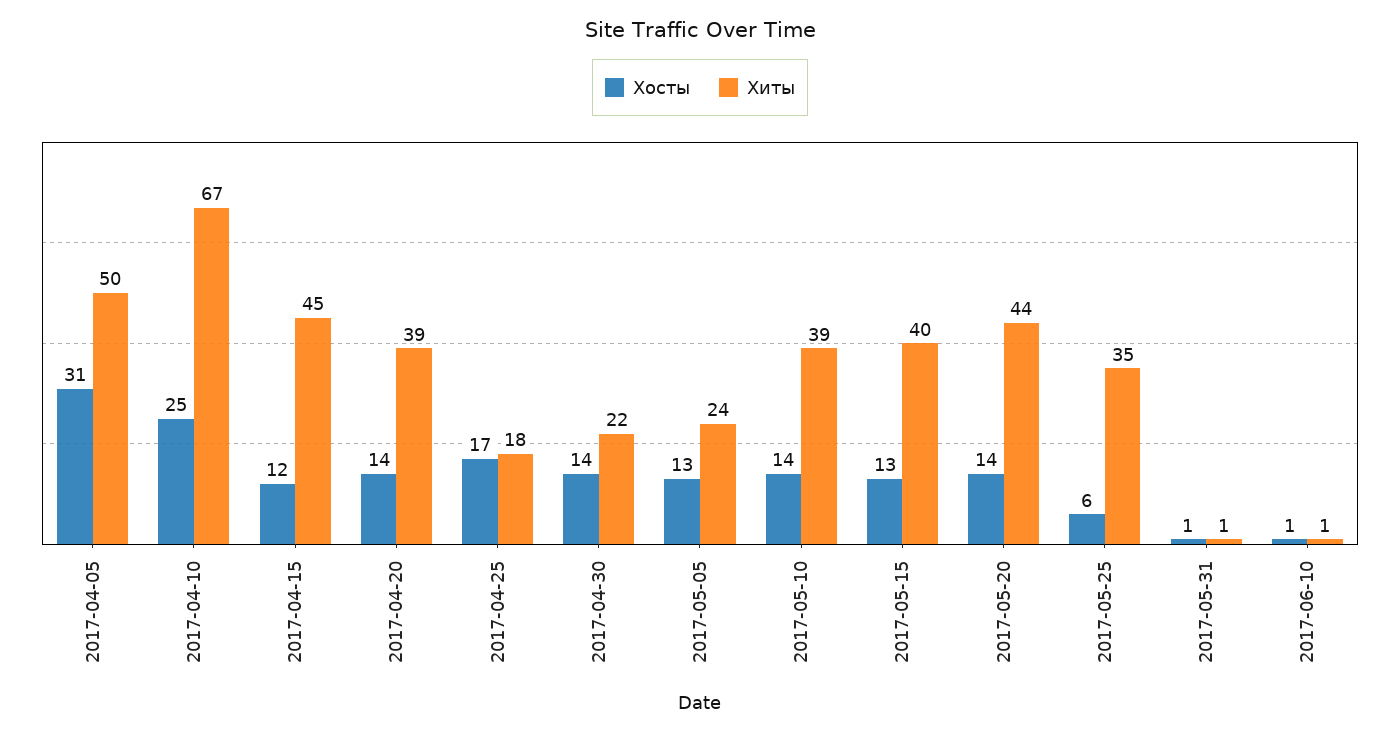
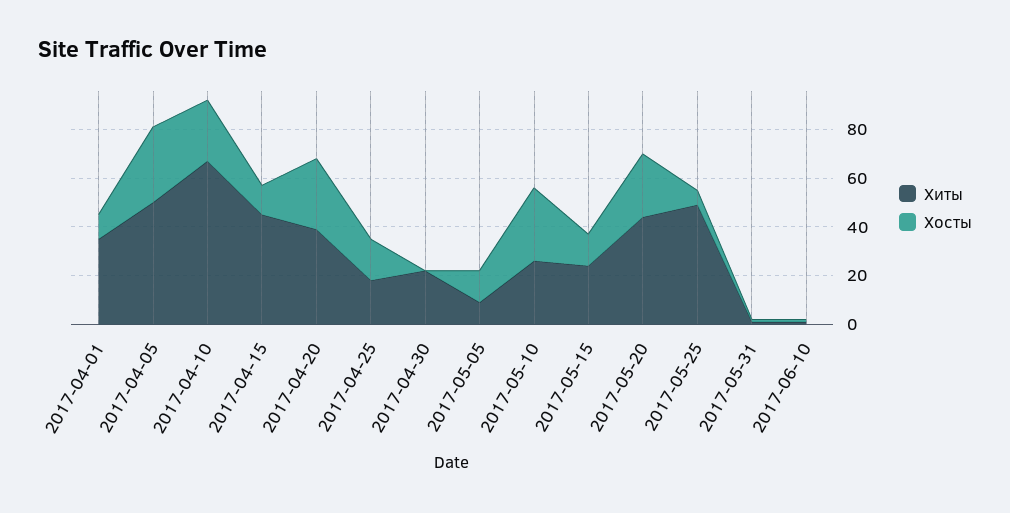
Хосты, 2017-04-20: 14 -> 30
Хосты, 2017-04-30: 14 -> 0
Хиты, 2017-05-05: 24 -> 10
Хосты, 2017-05-10: 14 -> 30
Хиты, 2017-05-10: 39 -> 25
Хиты, 2017-05-15: 40 -> 25
Хосты, 2017-05-20: 14 -> 25
Хиты, 2017-05-25: 35 -> 50
Хиты, 2017-04-01: none -> 35
Хосты, 2017-04-01: none -> 10

